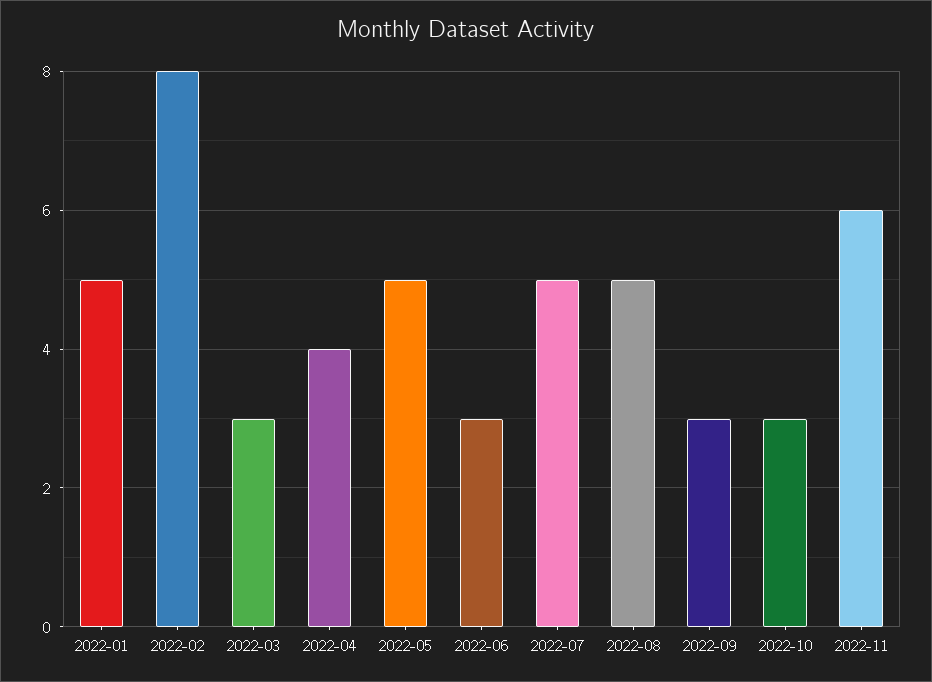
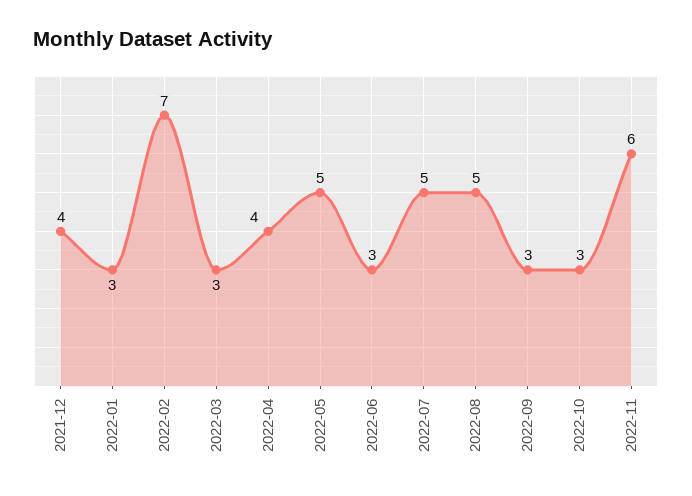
2022-01: 5 -> 3
2022-02: 8 -> 7
2021-12: none -> 4

